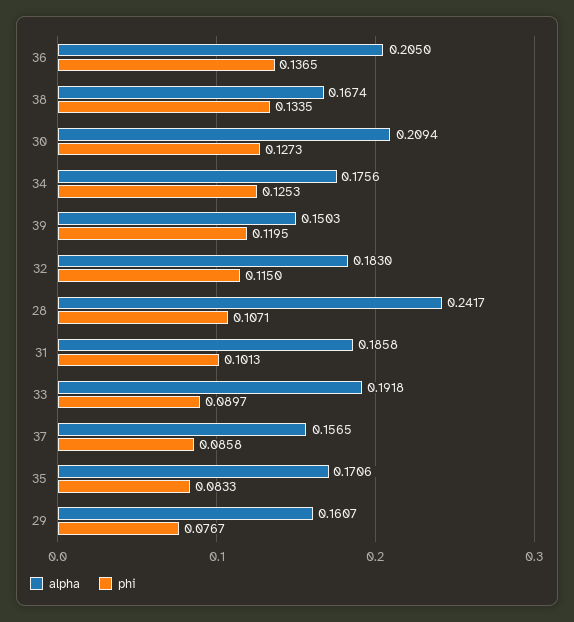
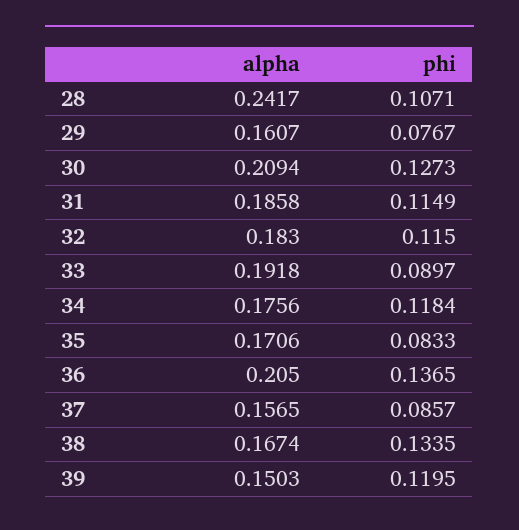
phi, 34: 0.1253 -> 0.1184
phi, 31: 0.1013 -> 0.1149
phi, 37: 0.0858 -> 0.0857

